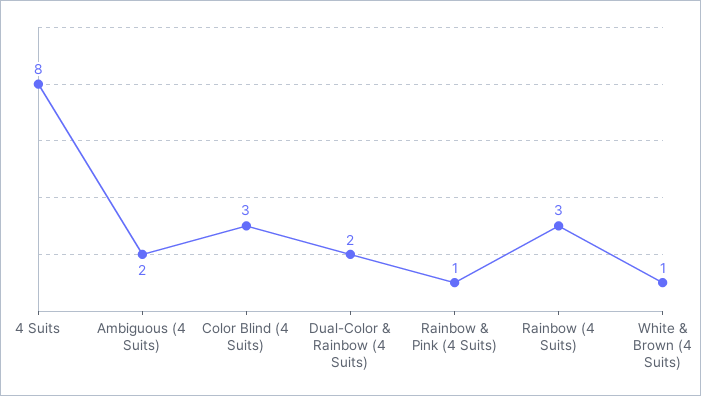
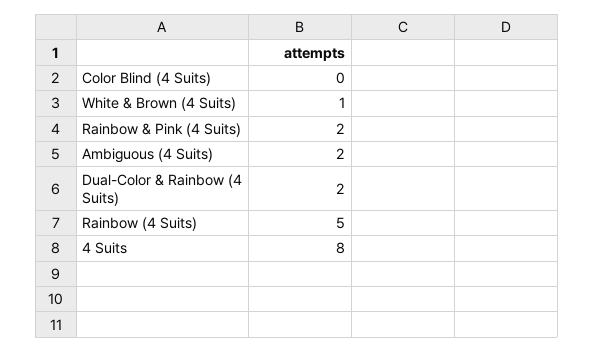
Color Blind (4 Suits): 3 -> 0
Rainbow & Pink (4 Suits): 1 -> 2
Rainbow (4 Suits): 3 -> 5

